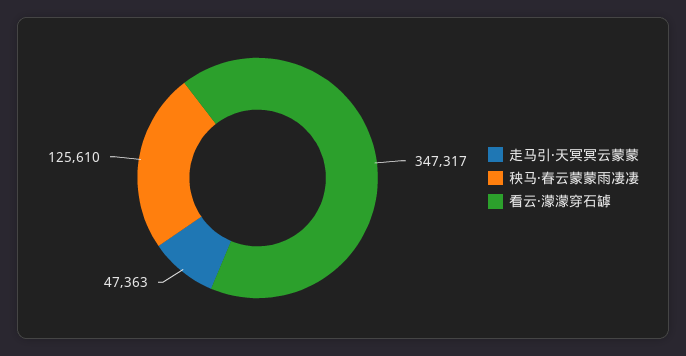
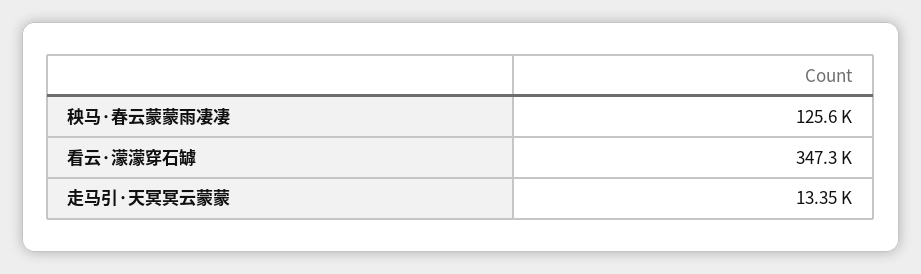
走马引·天冥冥云蒙蒙: 47363 -> 13350

